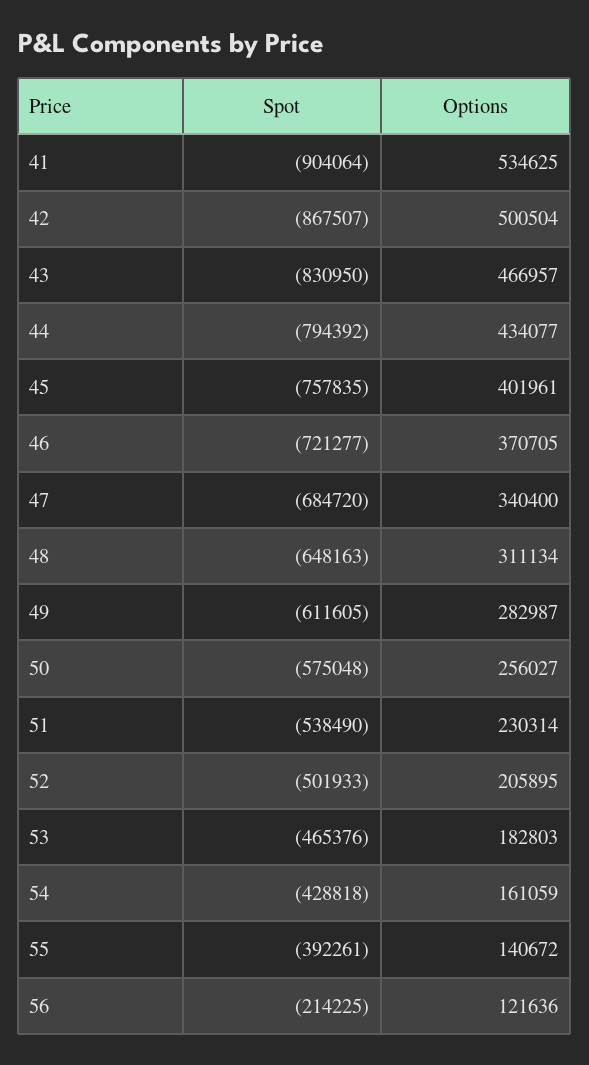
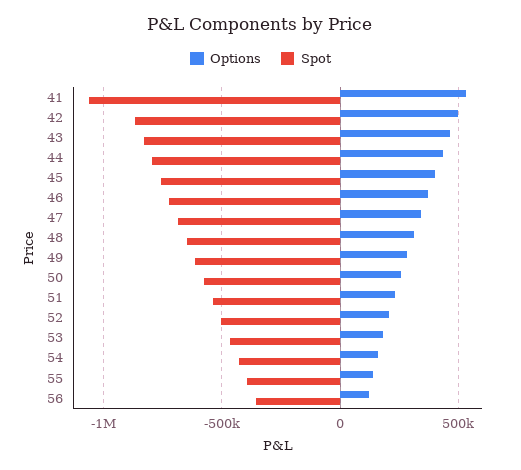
Spot, 41: -904064 -> -1050000
Spot, 56: -214225 -> -350000

